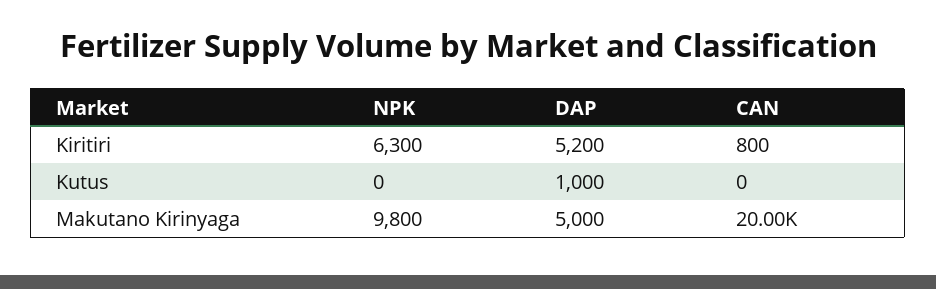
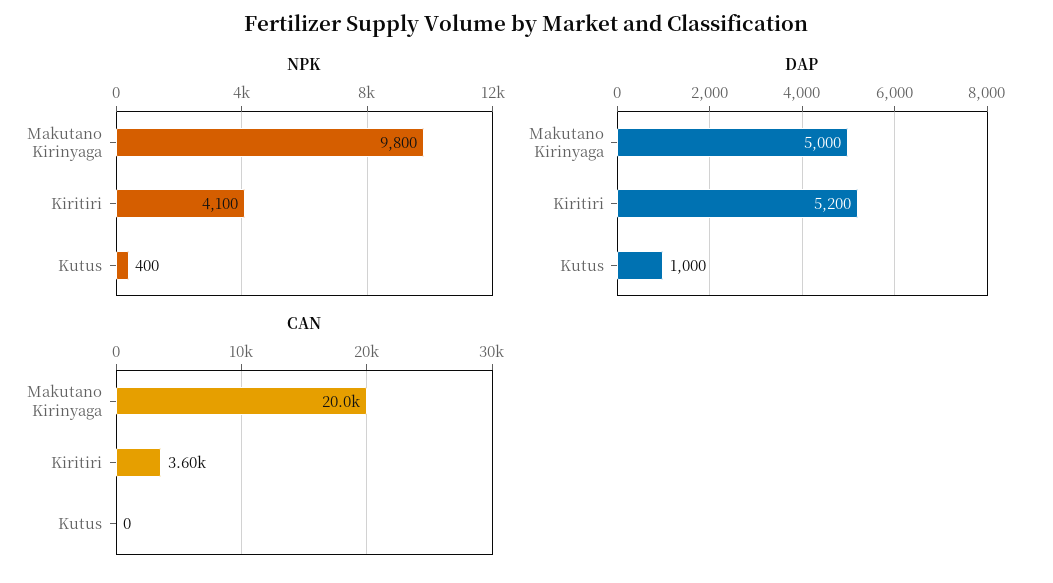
NPK, Kiritiri: 6300 -> 4100
CAN, Kiritiri: 800 -> 3600
NPK, Kutus: 0 -> 400

